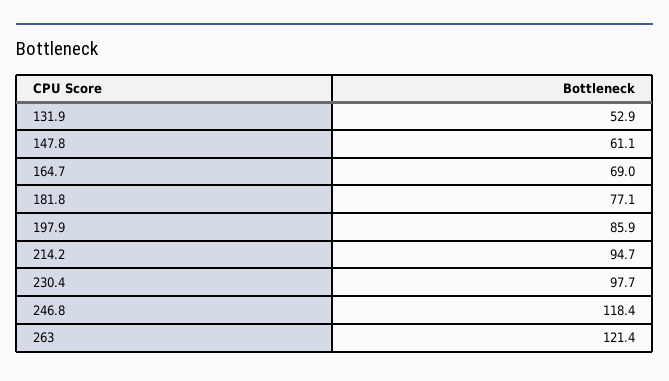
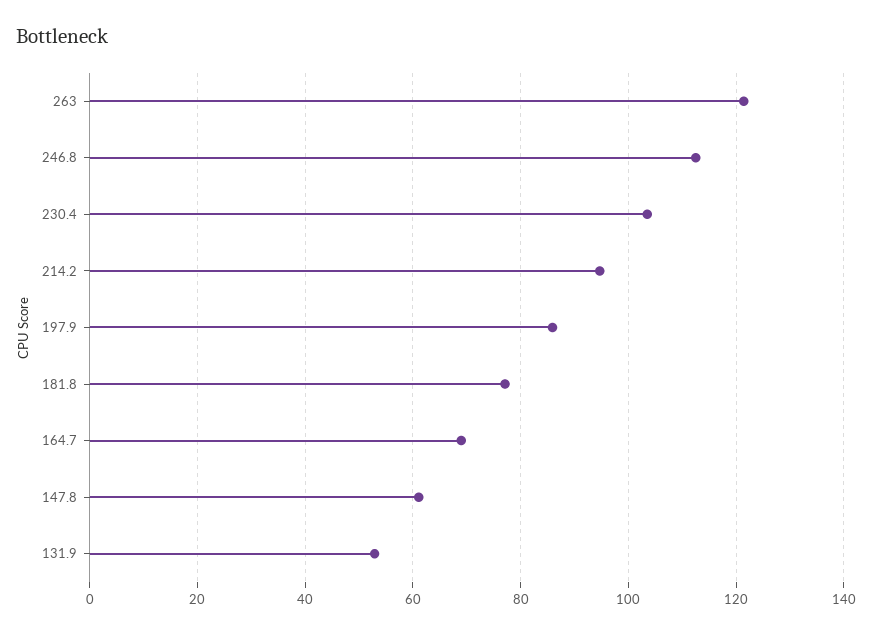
230.4: 97.7 -> 104
246.8: 118.4 -> 112

